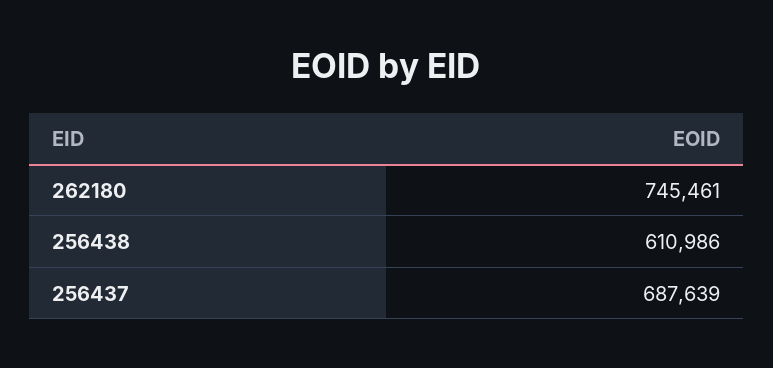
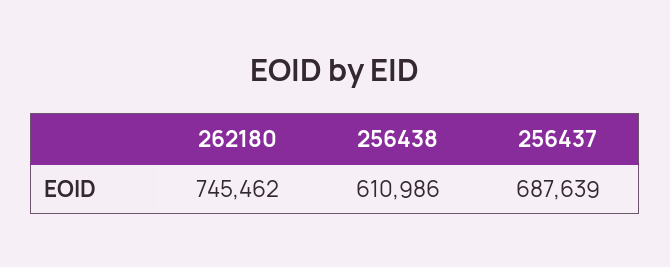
262180: 745461 -> 745462

